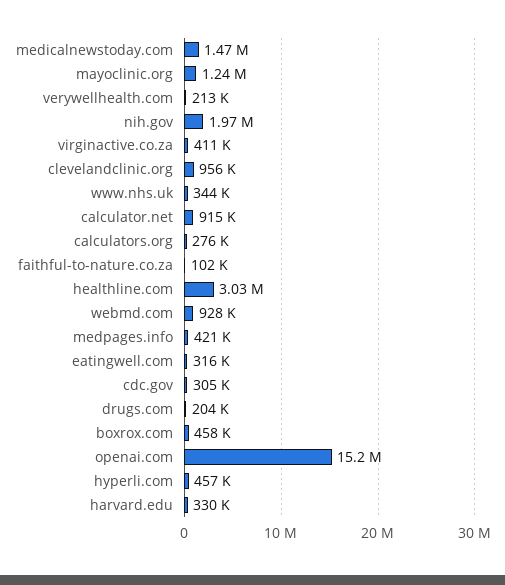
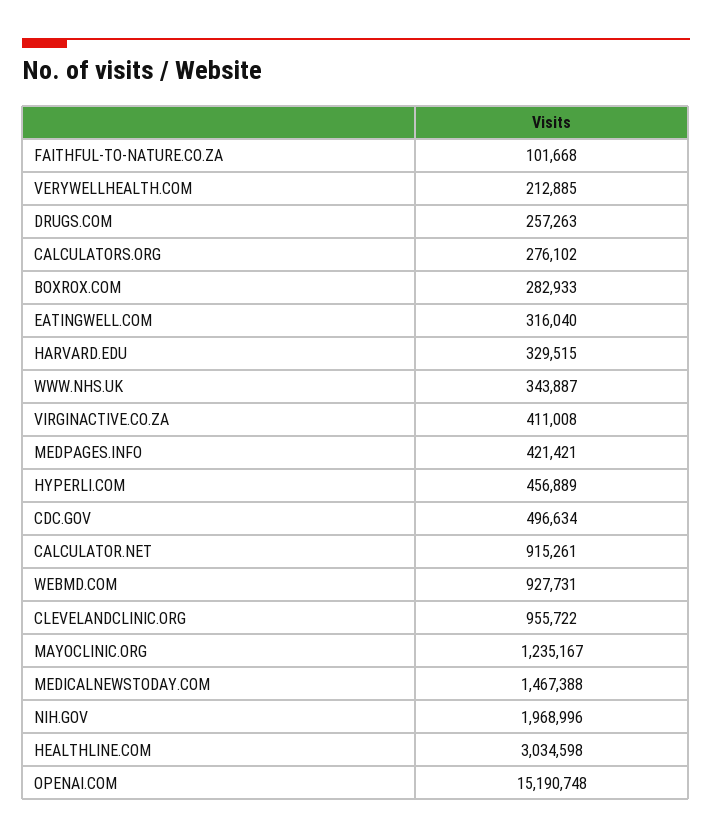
cdc.gov: 305000 -> 496634
drugs.com: 204000 -> 257263
boxrox.com: 458000 -> 282933

